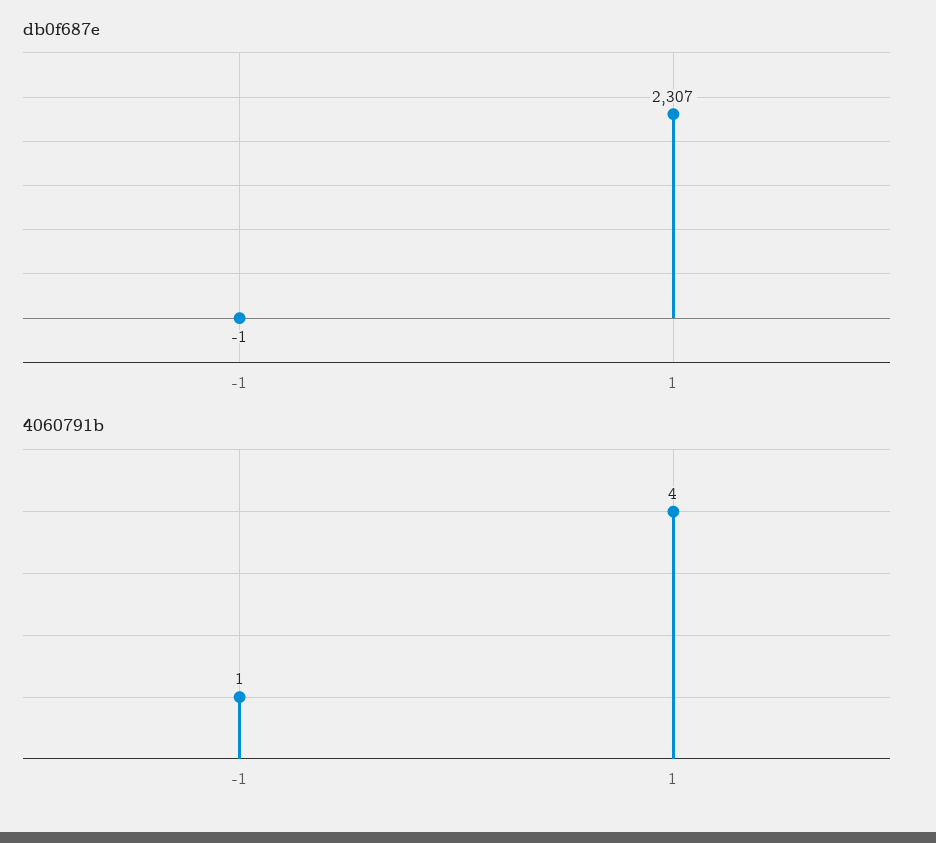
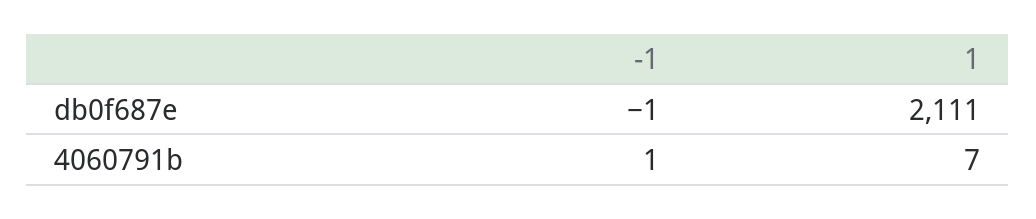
db0f687e, 1: 2307 -> 2111
4060791b, 1: 4 -> 7

